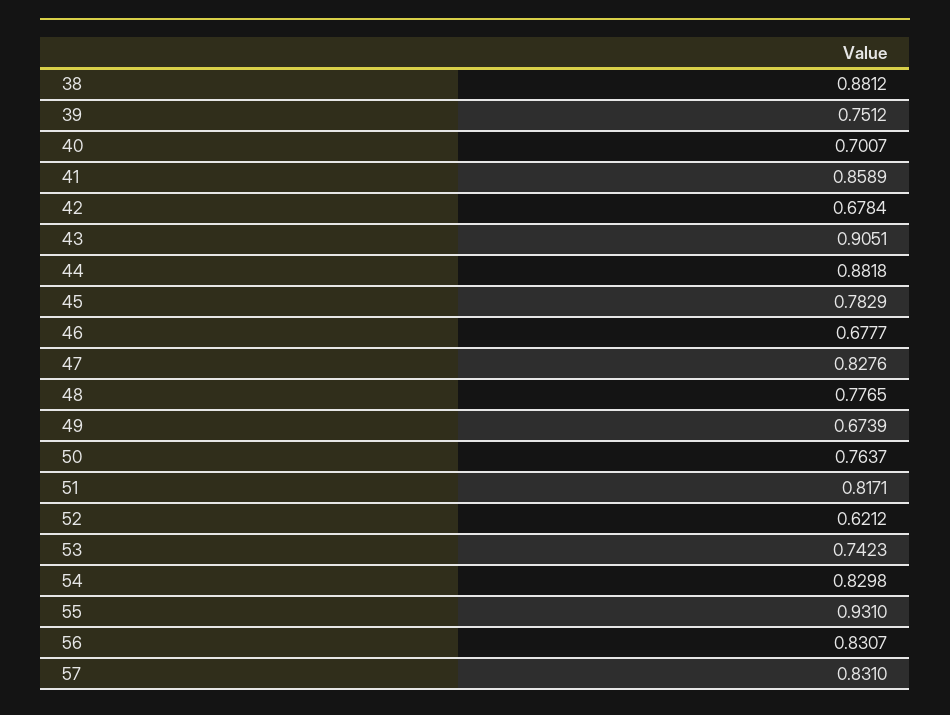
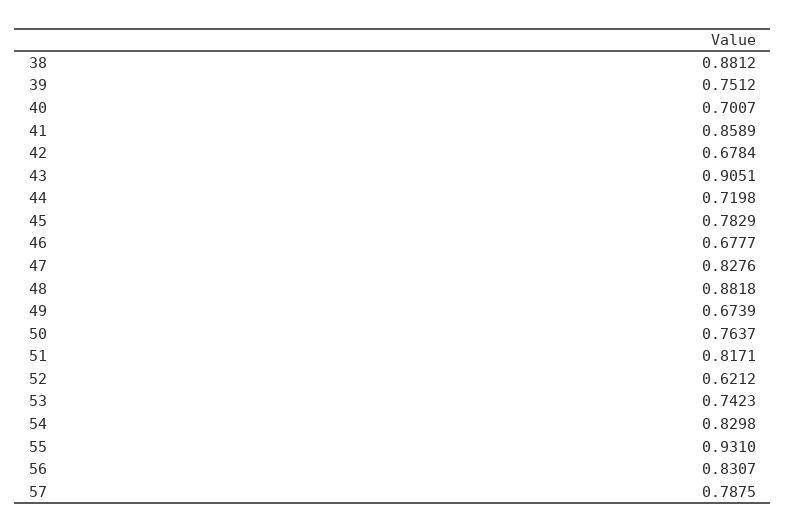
44: 0.8818 -> 0.7198
48: 0.7765 -> 0.8818
57: 0.831 -> 0.7875

